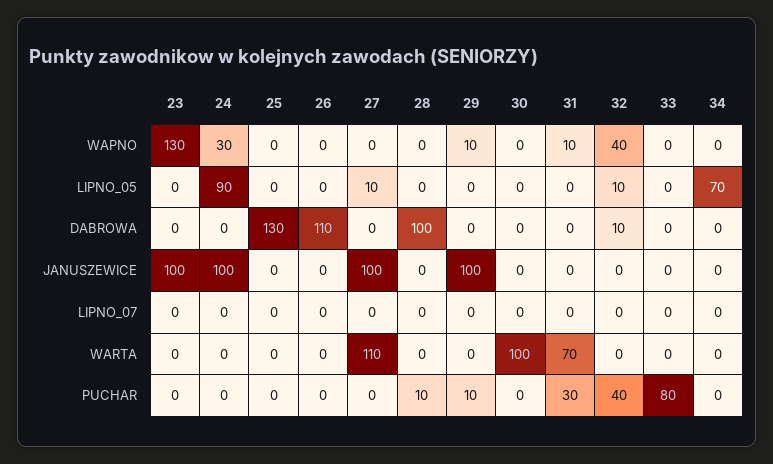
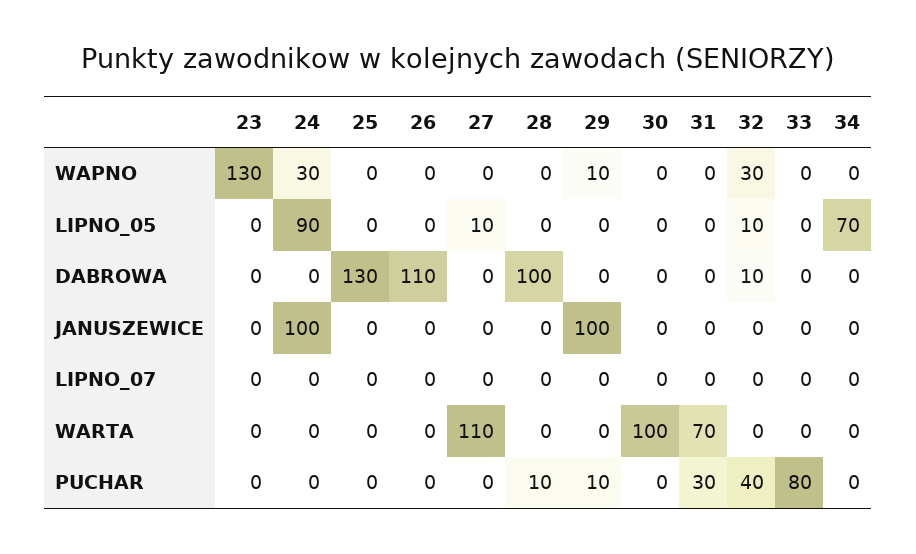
31, WAPNO: 10 -> 0
32, WAPNO: 40 -> 30
23, JANUSZEWICE: 100 -> 0
27, JANUSZEWICE: 100 -> 0

